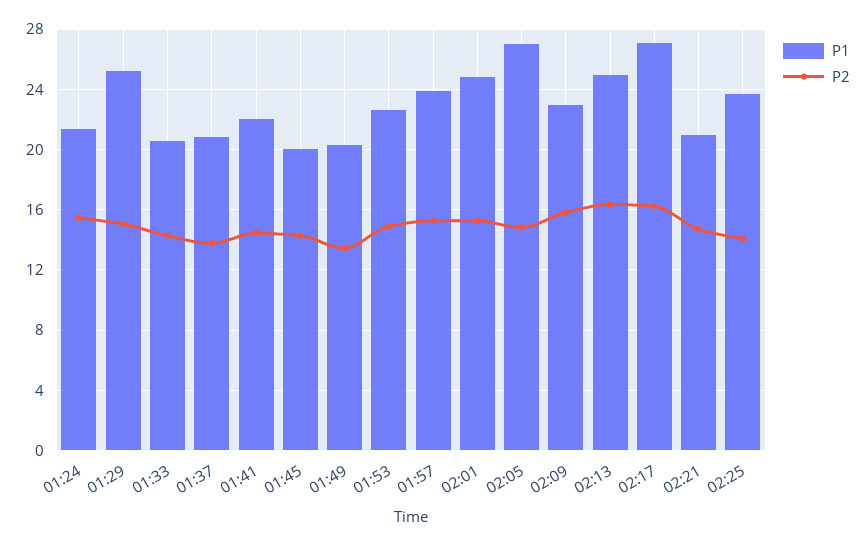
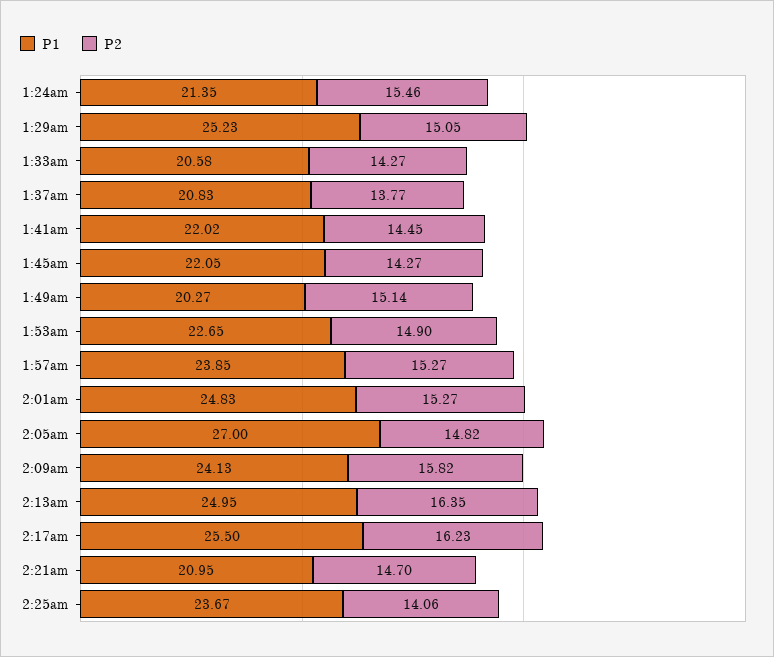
P1, 01:45: 20 -> 22.05
P2, 01:49: 13.5 -> 15.14
P1, 02:09: 23 -> 24.13
P1, 02:17: 27 -> 25.5

